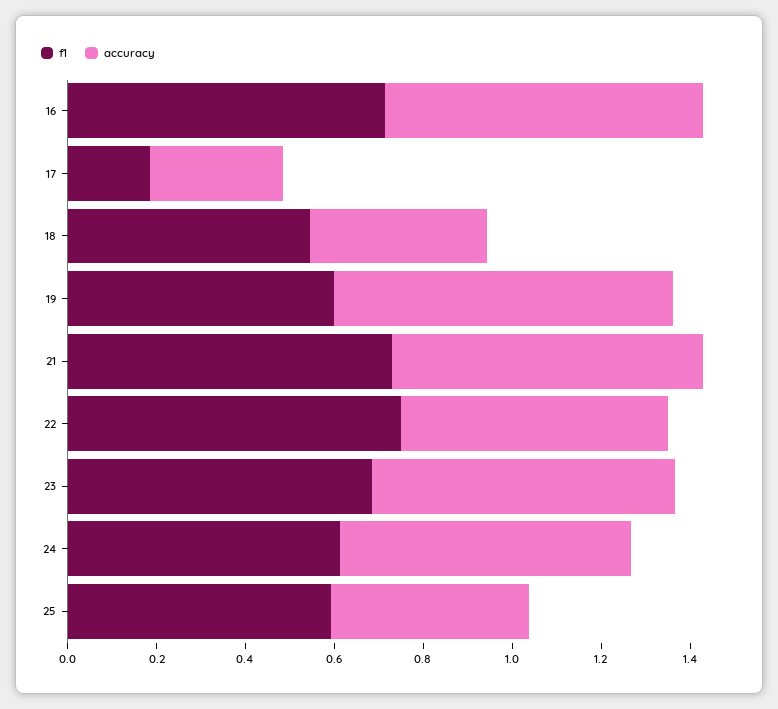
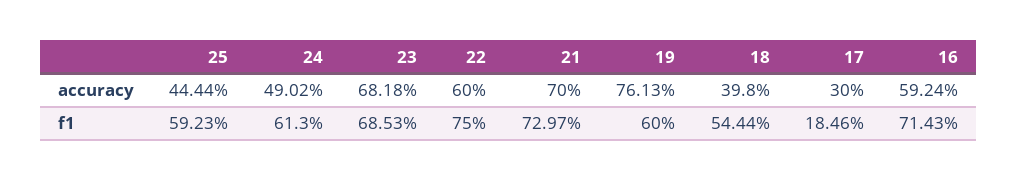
accuracy, 16: 0.7 -> 0.5924
accuracy, 24: 0.65 -> 0.4902

